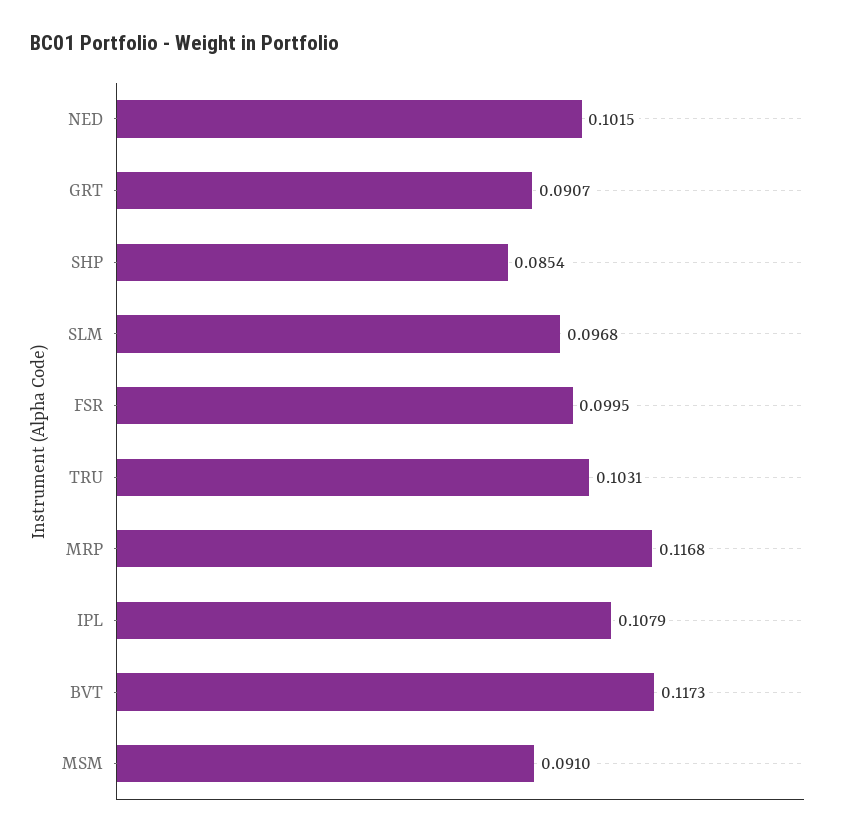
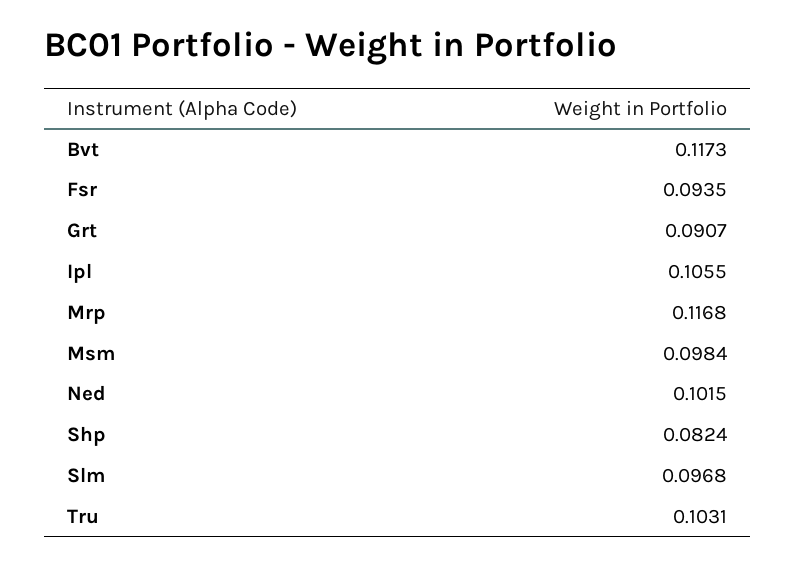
SHP: 0.0854 -> 0.0824
FSR: 0.0995 -> 0.0935
IPL: 0.1079 -> 0.1055
MSM: 0.091 -> 0.0984

